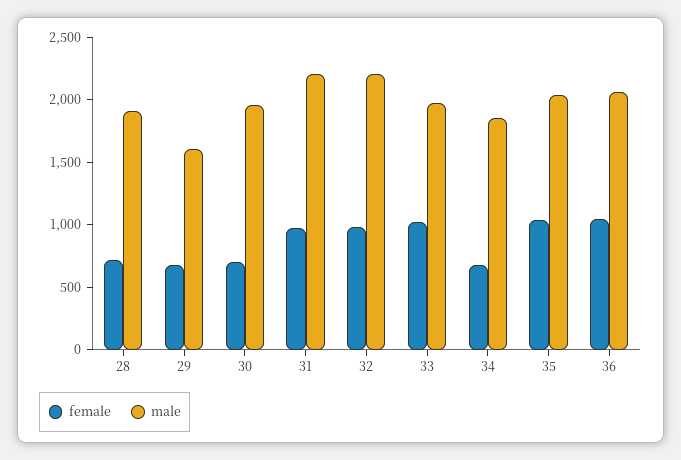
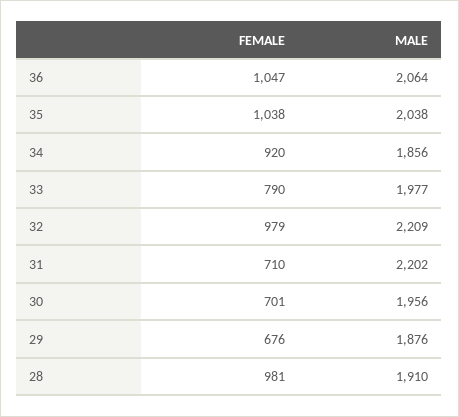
female, 28: 700 -> 981
male, 29: 1600 -> 1876
female, 31: 1000 -> 710
female, 33: 1000 -> 790
female, 34: 700 -> 920

